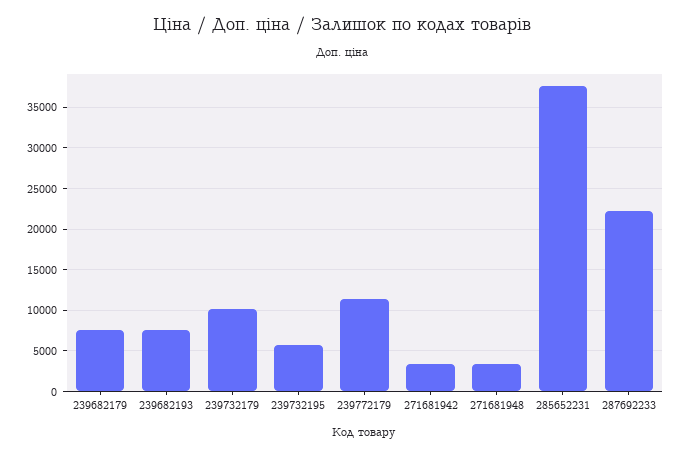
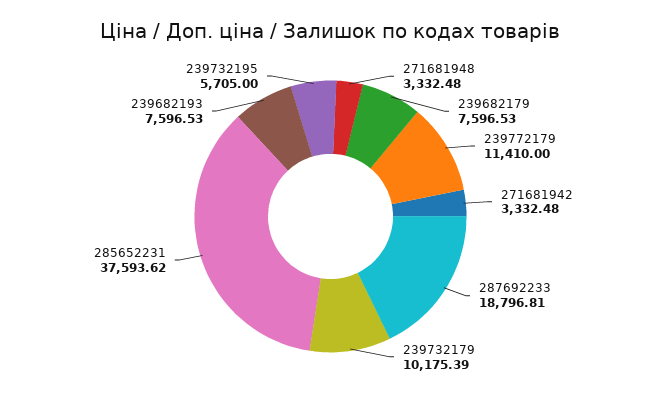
287692233: 22000 -> 18796.81

